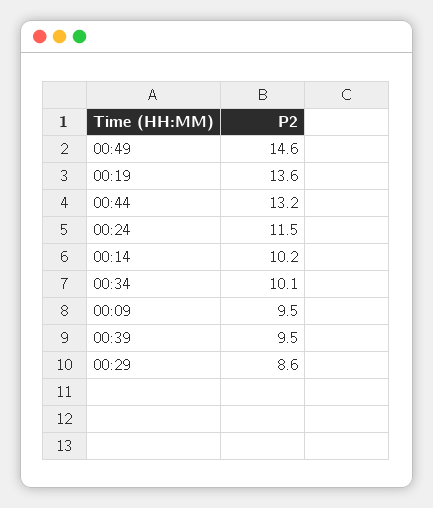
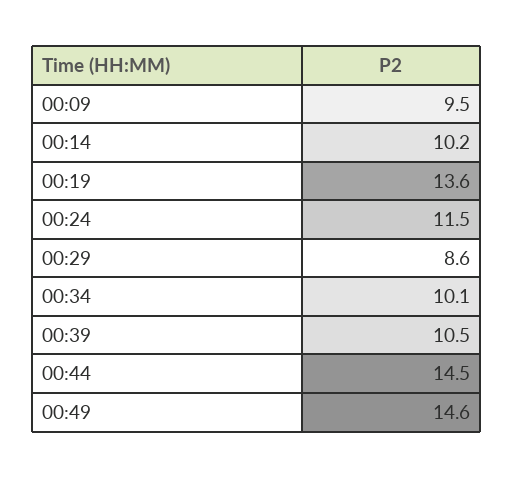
00:44: 13.2 -> 14.5
00:39: 9.5 -> 10.5

